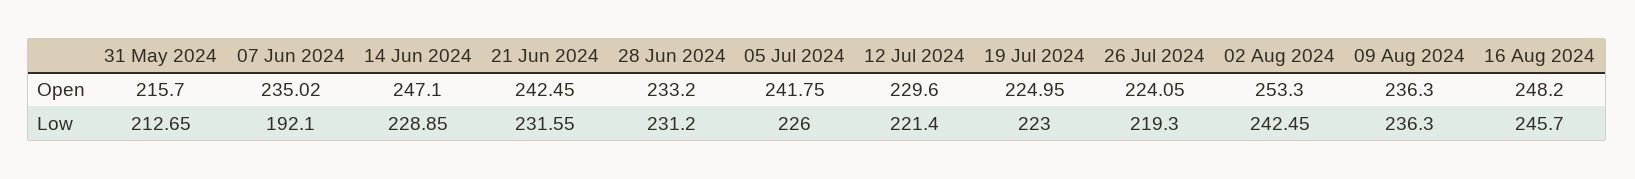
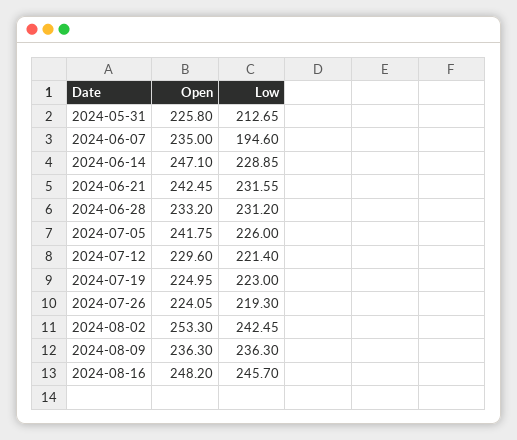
31 May 2024, Open: 215.7 -> 225.8
07 Jun 2024, Open: 235.02 -> 235
07 Jun 2024, Low: 192.1 -> 194.6

